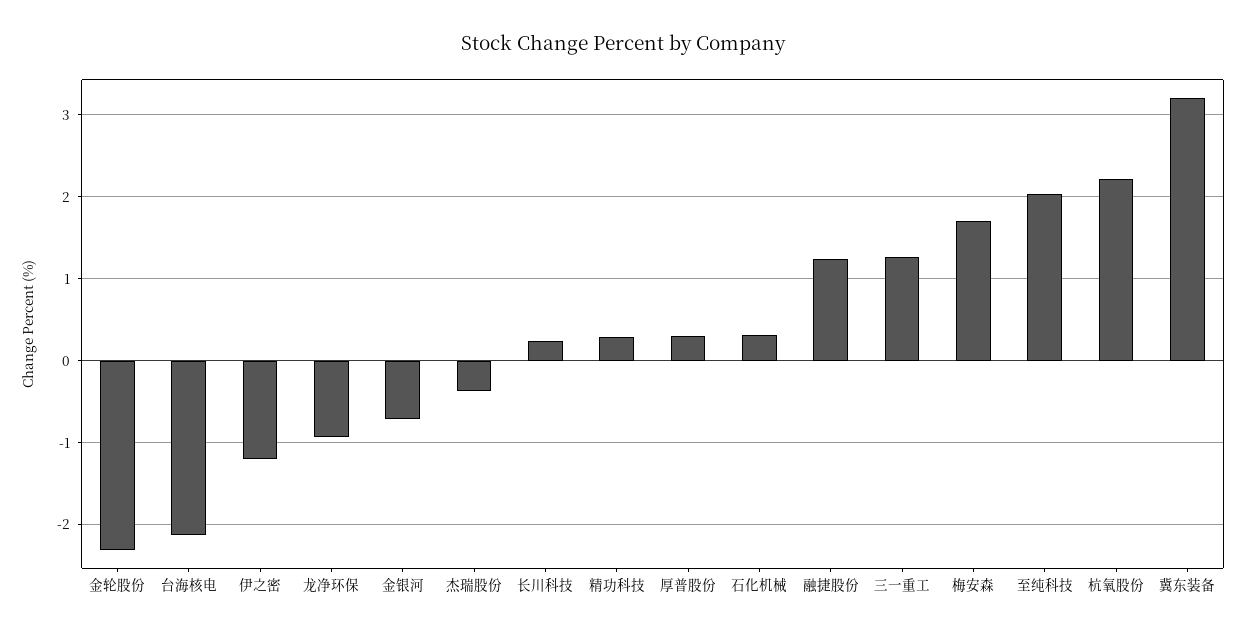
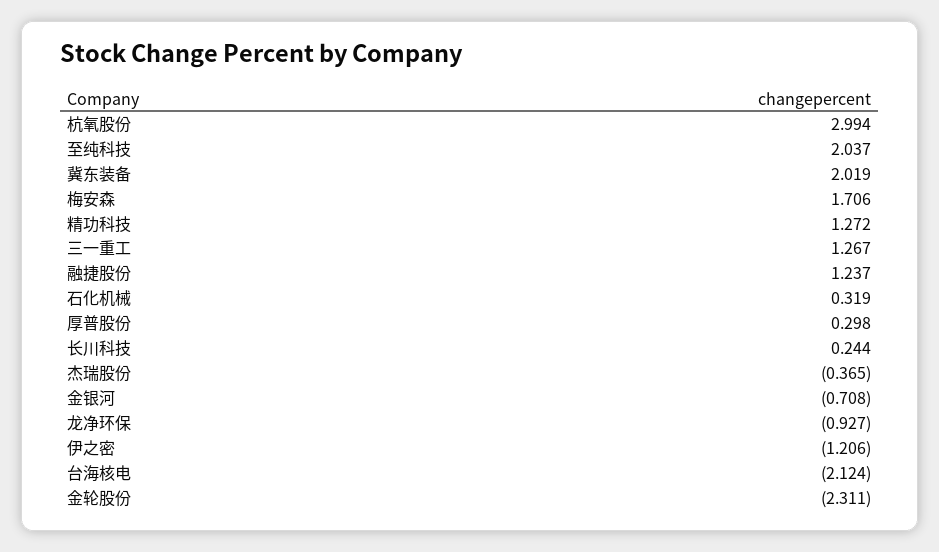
精功科技: 0.3 -> 1.272
杭氧股份: 2.2 -> 2.994
冀东装备: 3.2 -> 2.019

